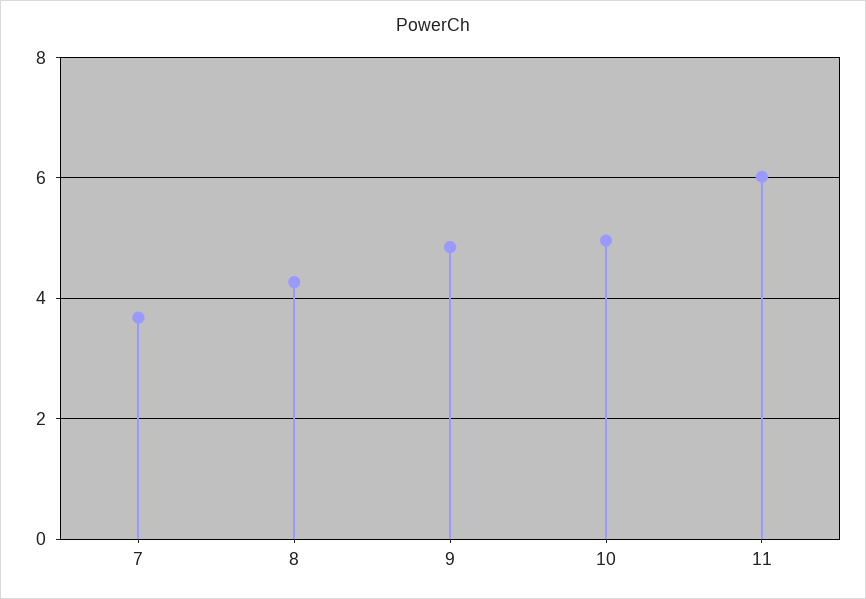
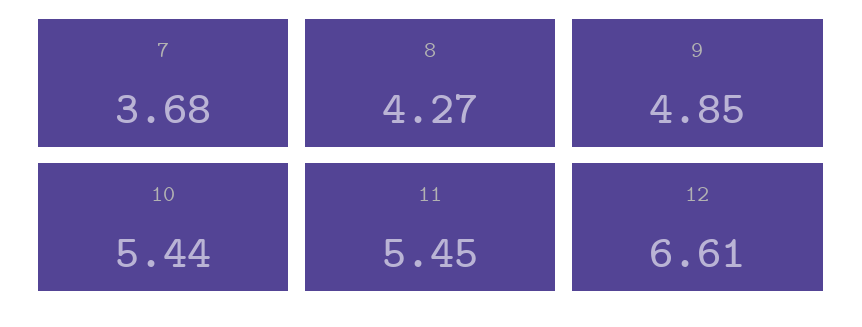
10: 5 -> 5.44
11: 6 -> 5.45
12: none -> 6.61

